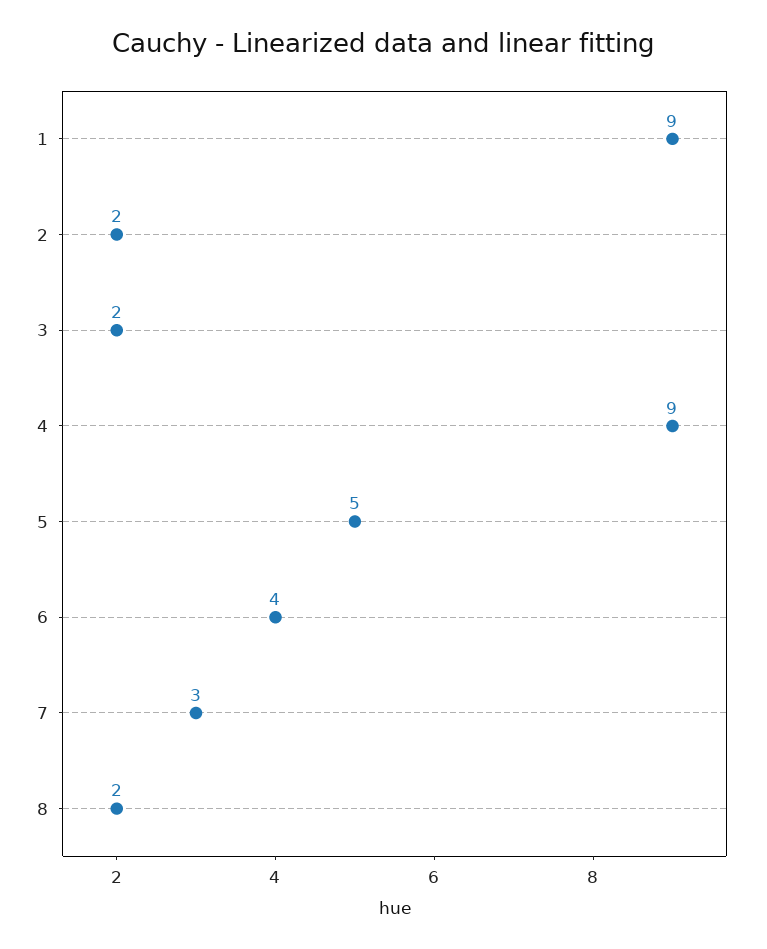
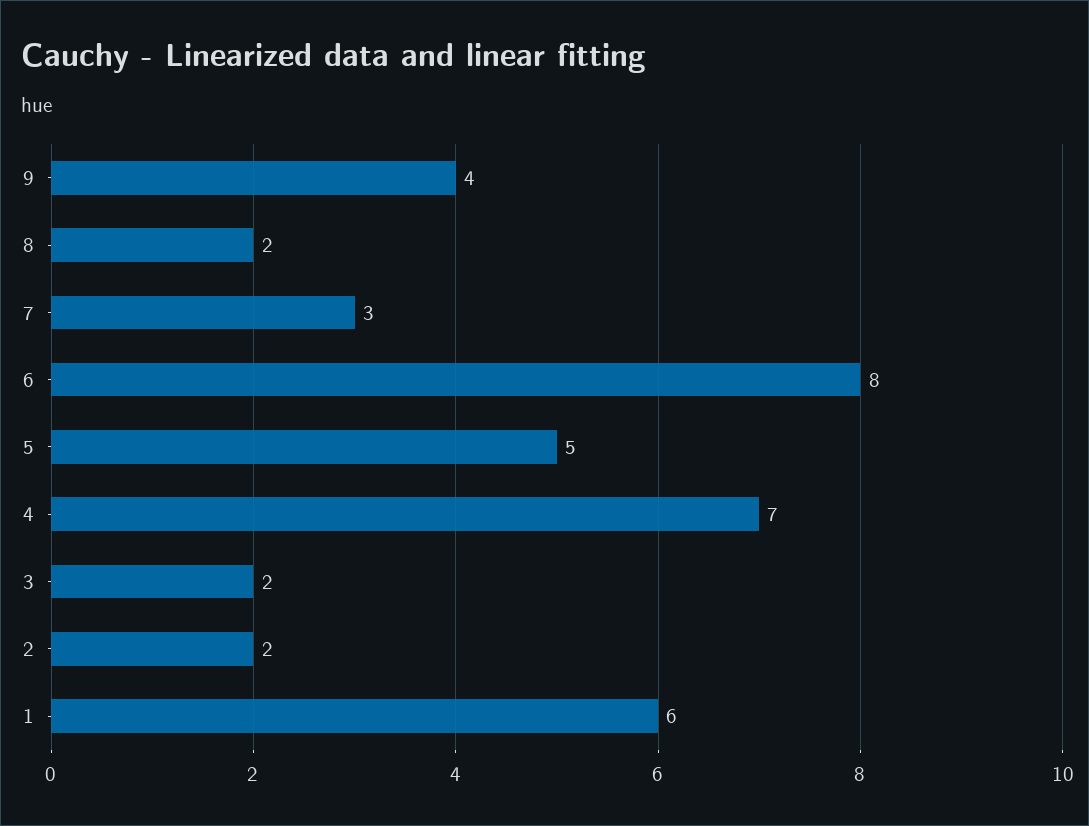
1: 9 -> 6
4: 9 -> 7
6: 4 -> 8
9: none -> 4

